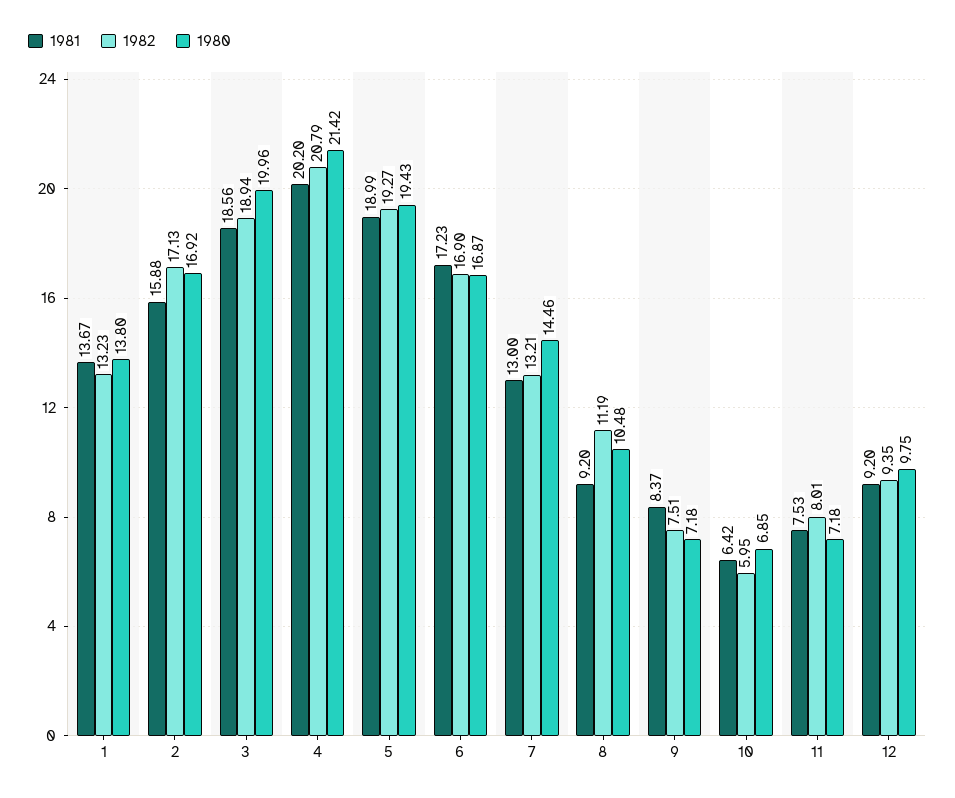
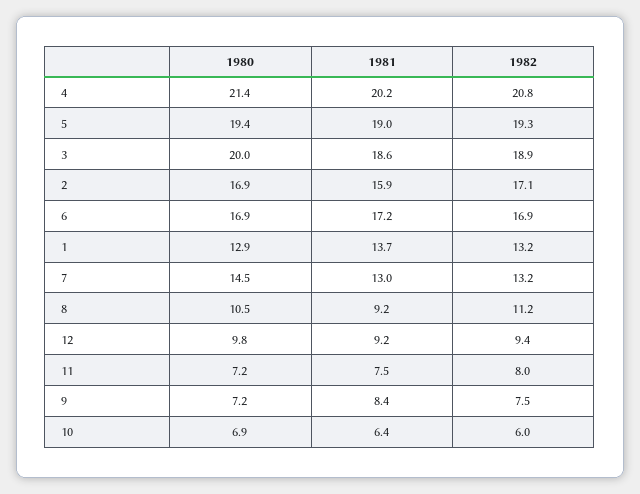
1980, 1: 13.8 -> 12.9

